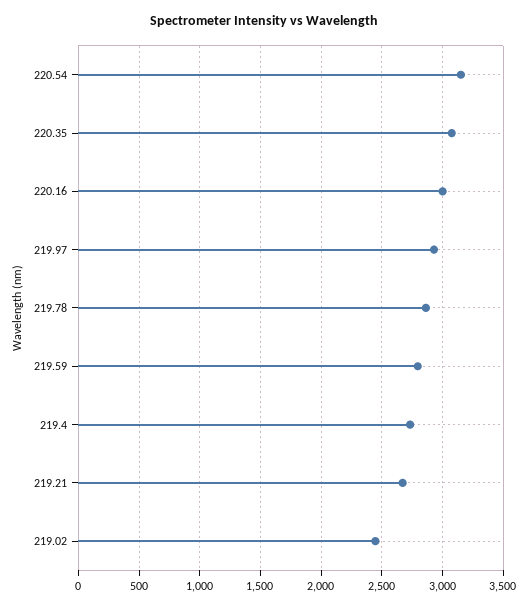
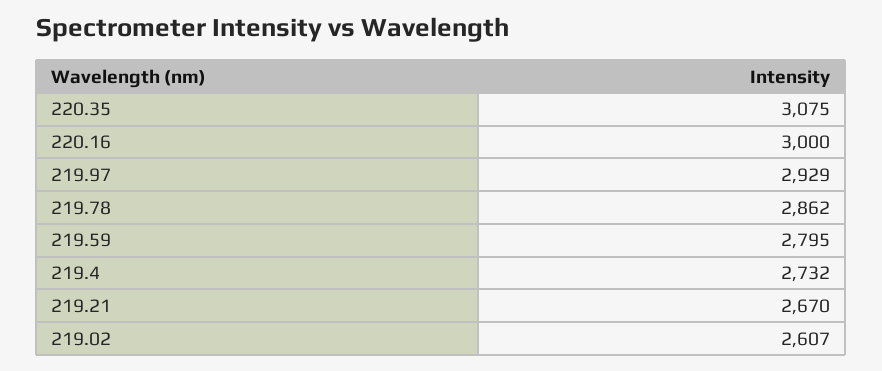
220.54: 3150 -> none
219.02: 2450 -> 2607

